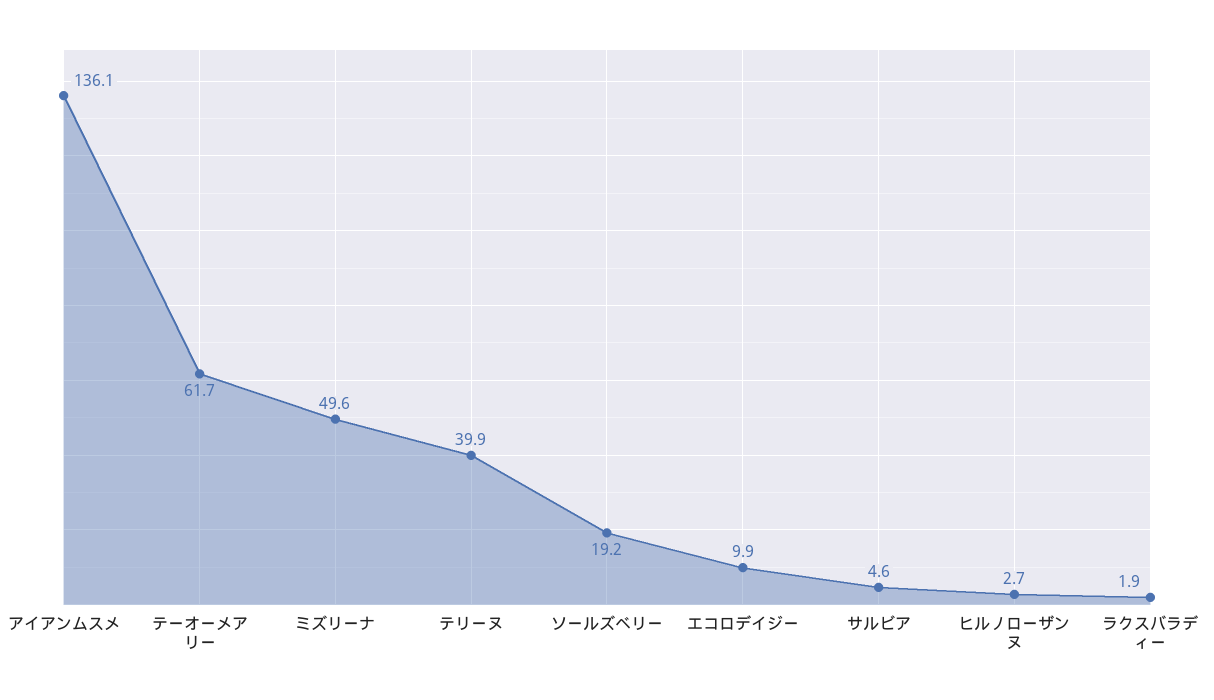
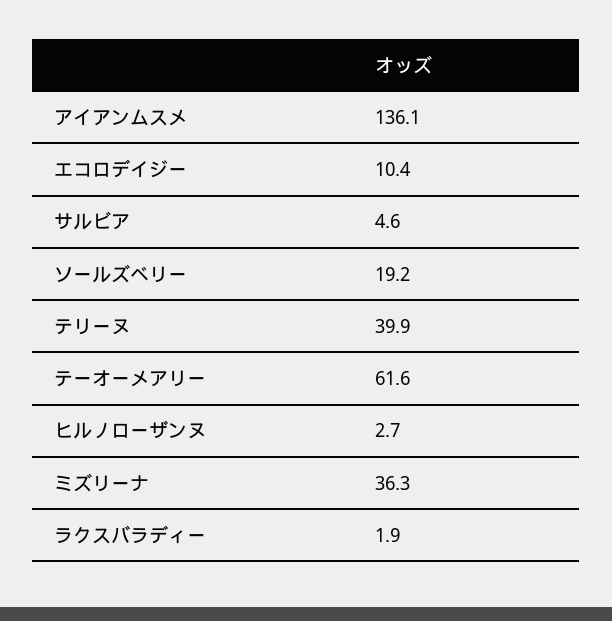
テーオーメアリー: 61.7 -> 61.6
ミズリーナ: 49.6 -> 36.3
エコロデイジー: 9.9 -> 10.4

